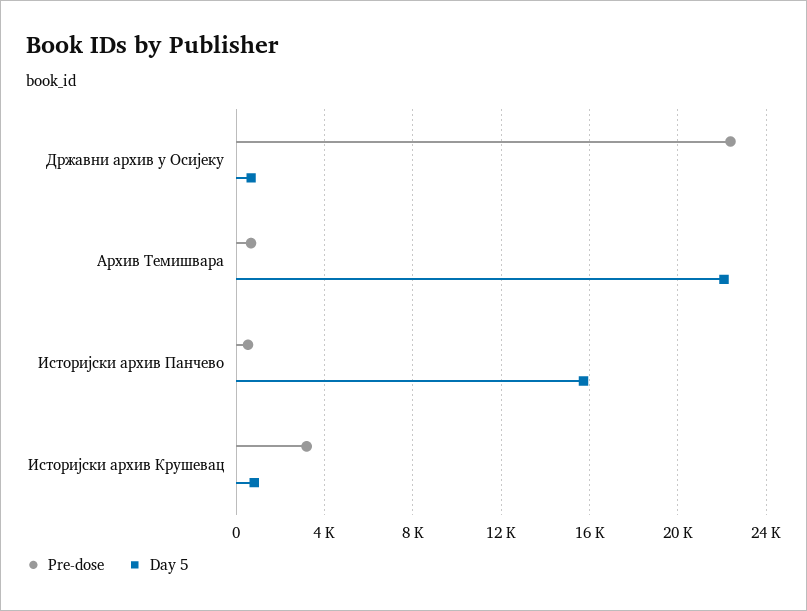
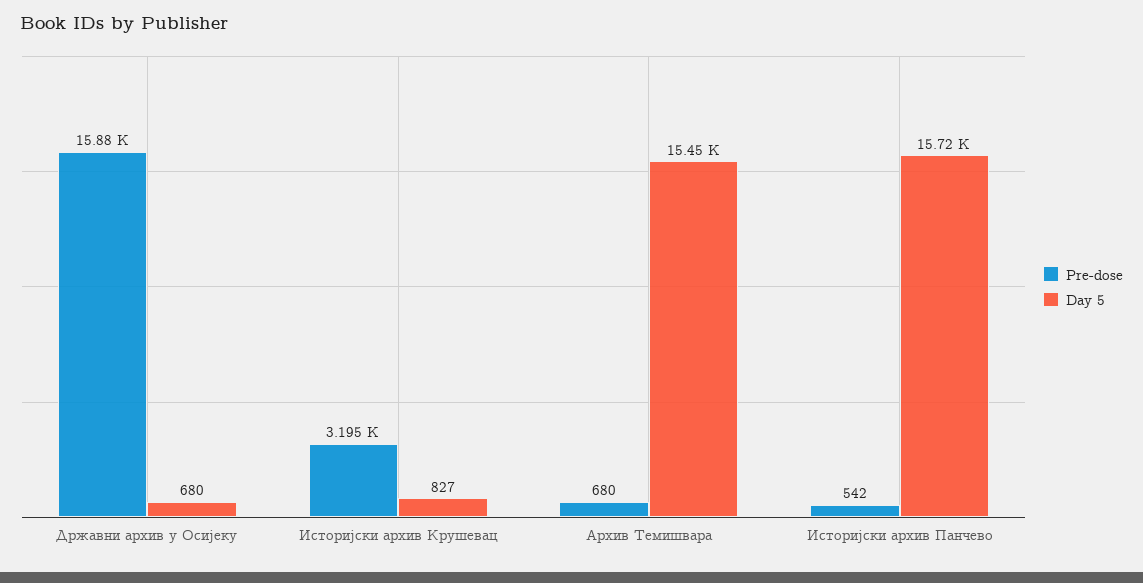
Pre-dose, Државни архив у Осијеку: 22500 -> 15880
Day 5, Архив Темишвара: 22000 -> 15450

